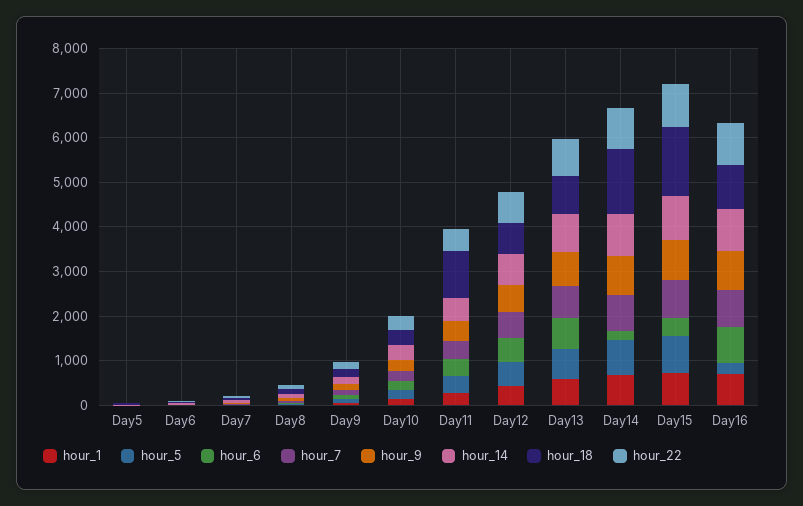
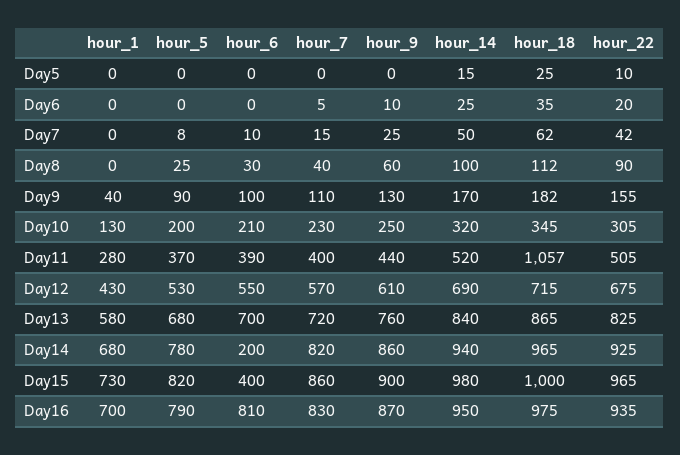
hour_18, Day14: 1400 -> 965
hour_18, Day15: 1600 -> 1000
hour_5, Day16: 200 -> 790

